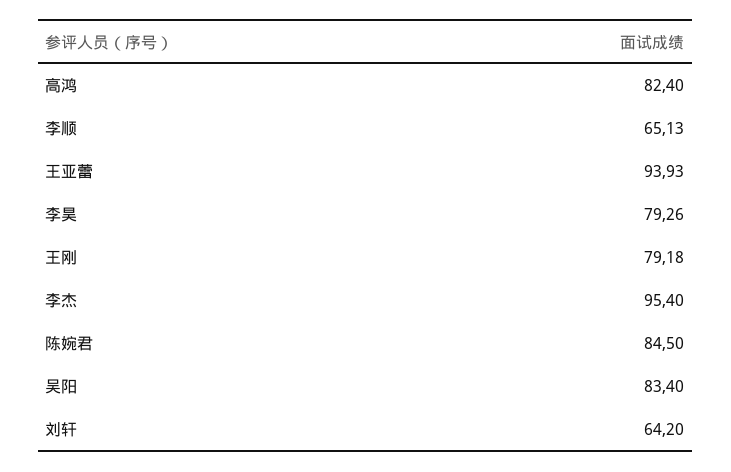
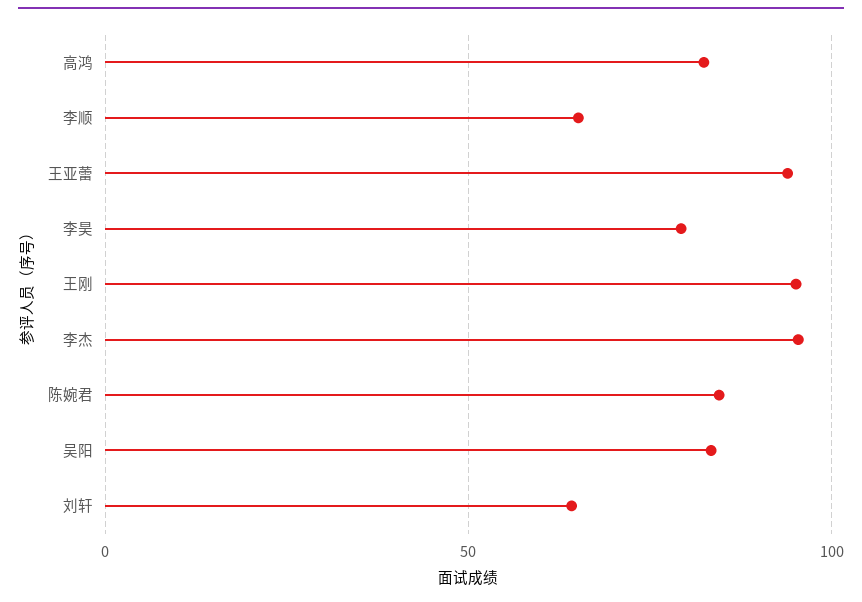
王刚: 79.18 -> 95

